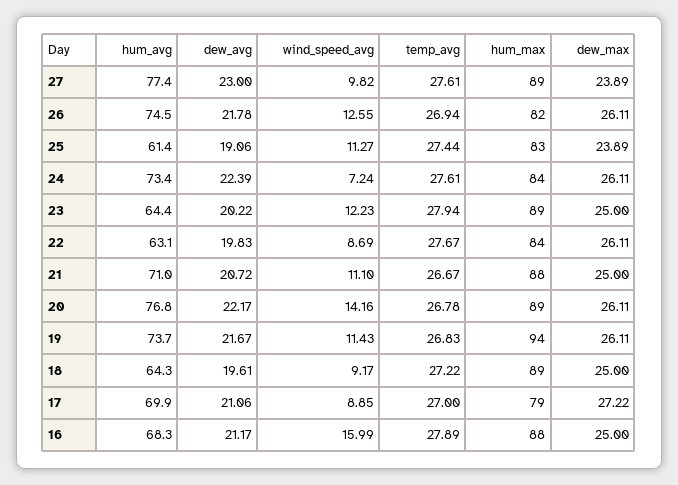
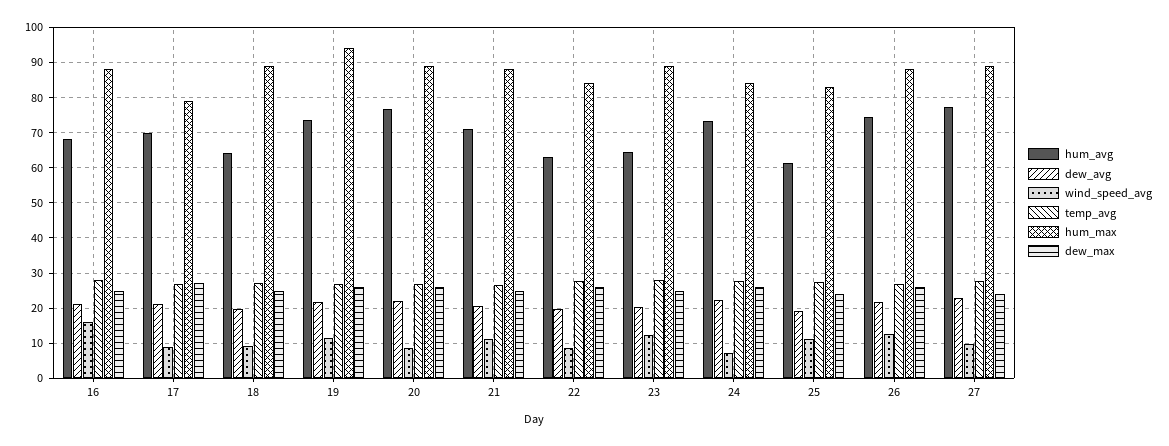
hum_max, 26: 82 -> 88
wind_speed_avg, 20: 14.16 -> 8

